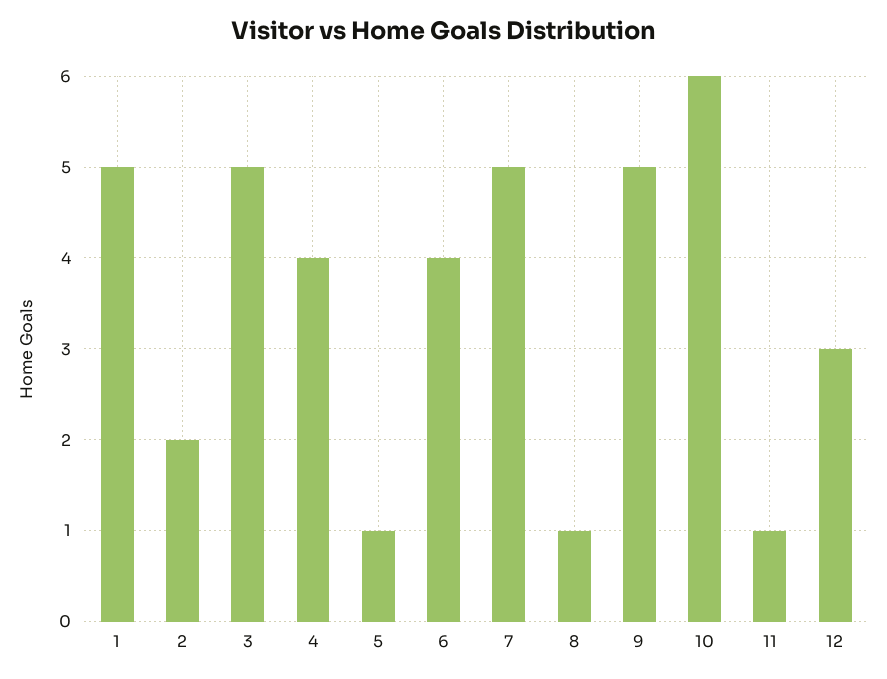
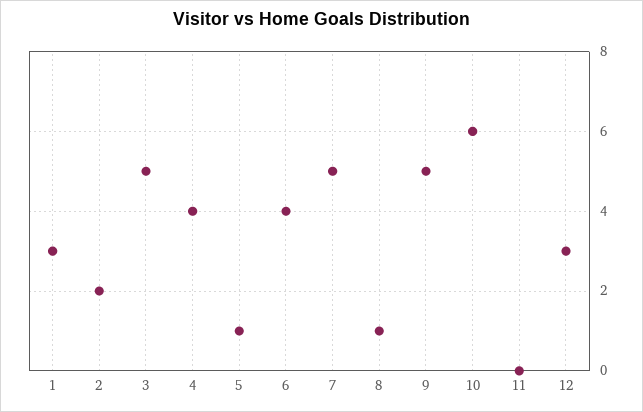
1: 5 -> 3
11: 1 -> 0

